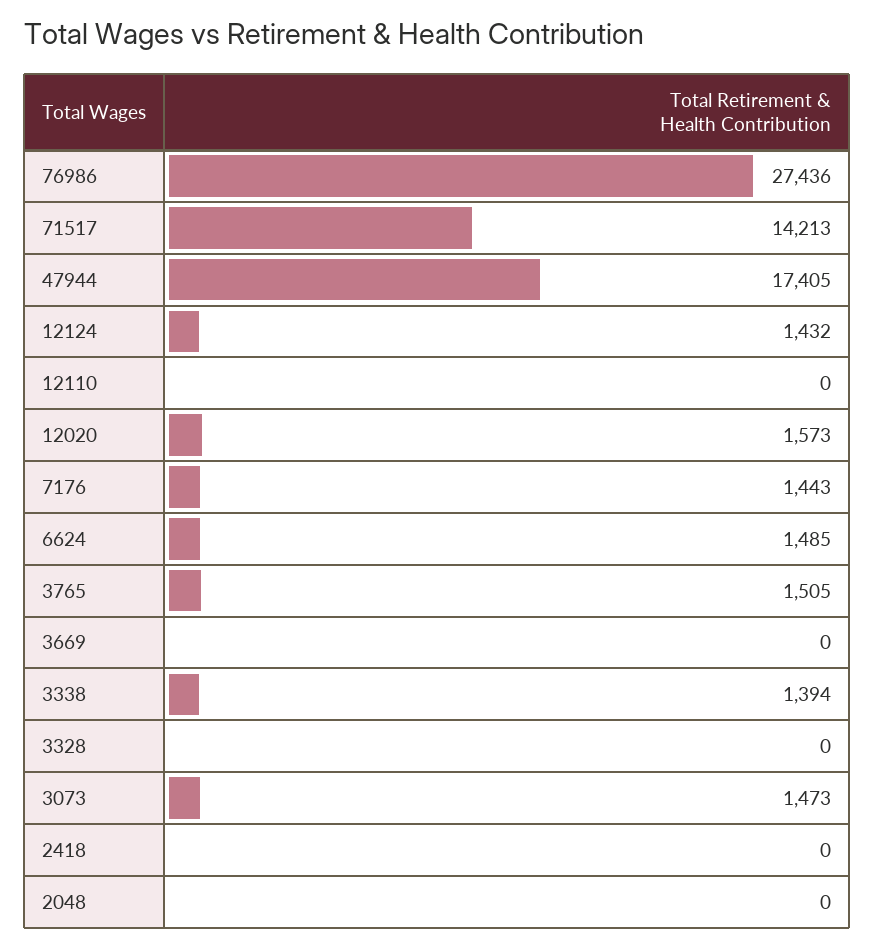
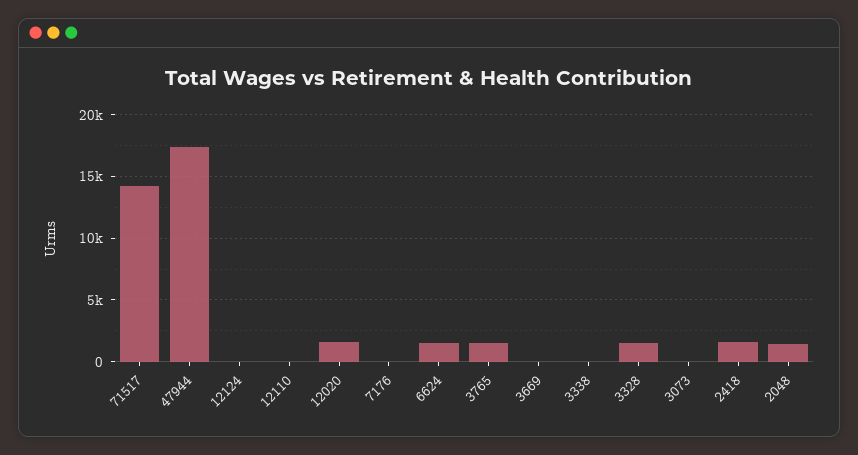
76986: 27436 -> none
12124: 1432 -> 0
7176: 1443 -> 0
3338: 1394 -> 0
3328: 0 -> 1500
3073: 1473 -> 0
2418: 0 -> 1500
2048: 0 -> 1500

